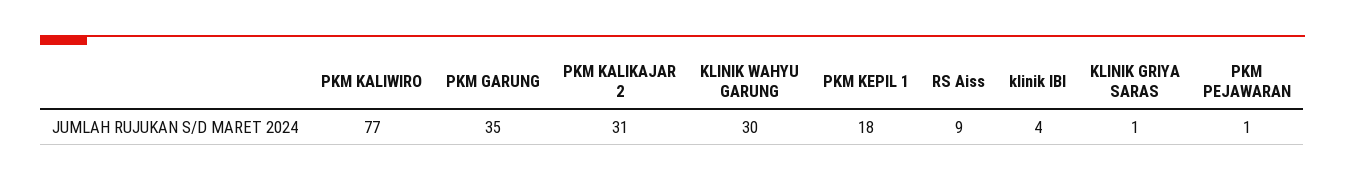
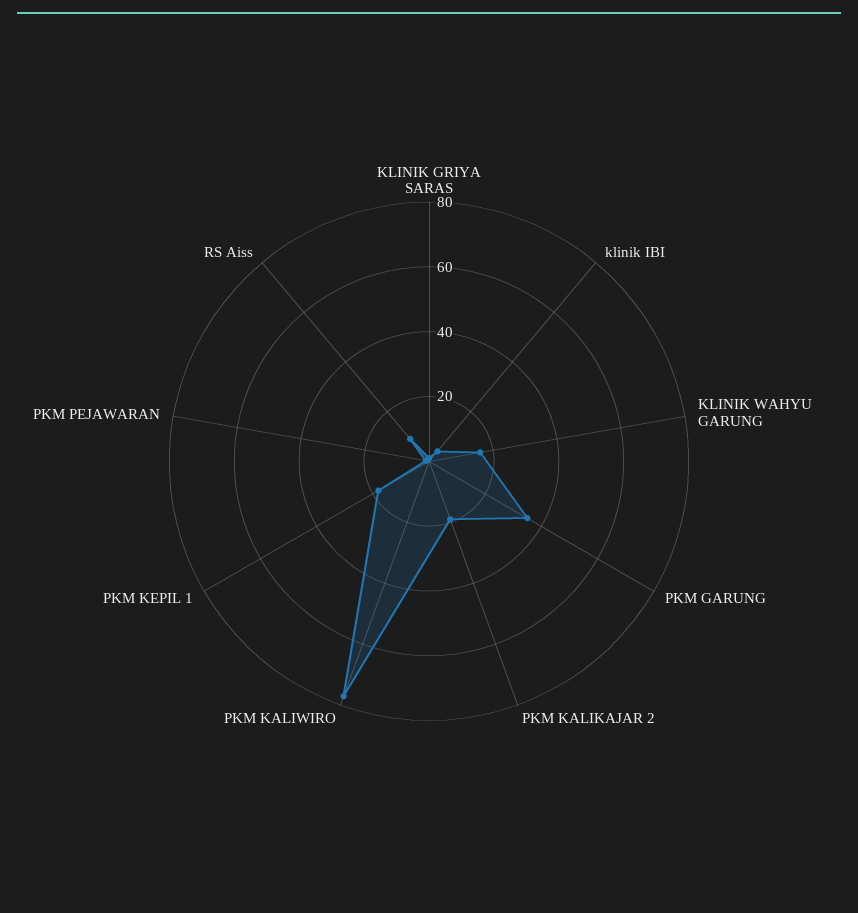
PKM KALIKAJAR 2: 31 -> 20
KLINIK WAHYU GARUNG: 30 -> 15

